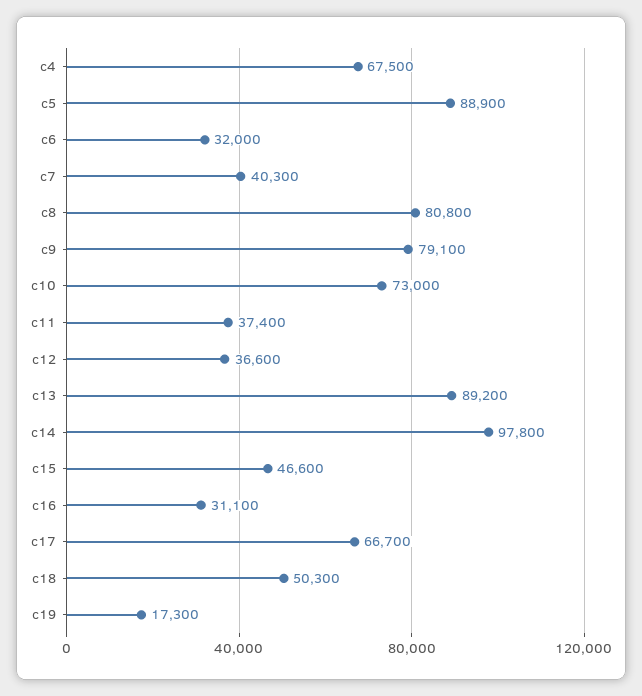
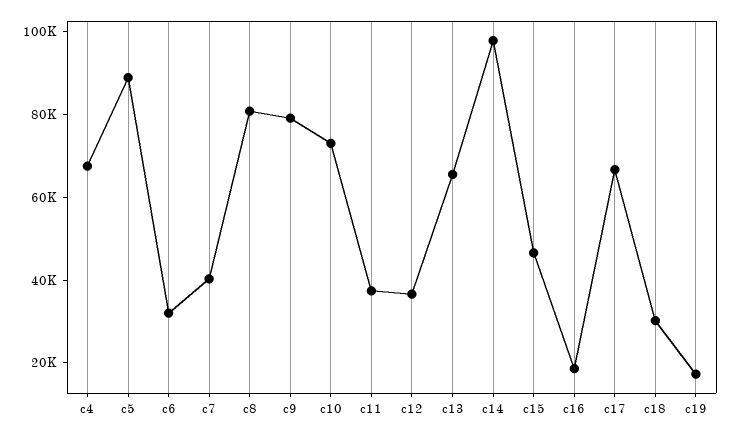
c13: 89200 -> 65000
c16: 31100 -> 20000
c18: 50300 -> 30000

